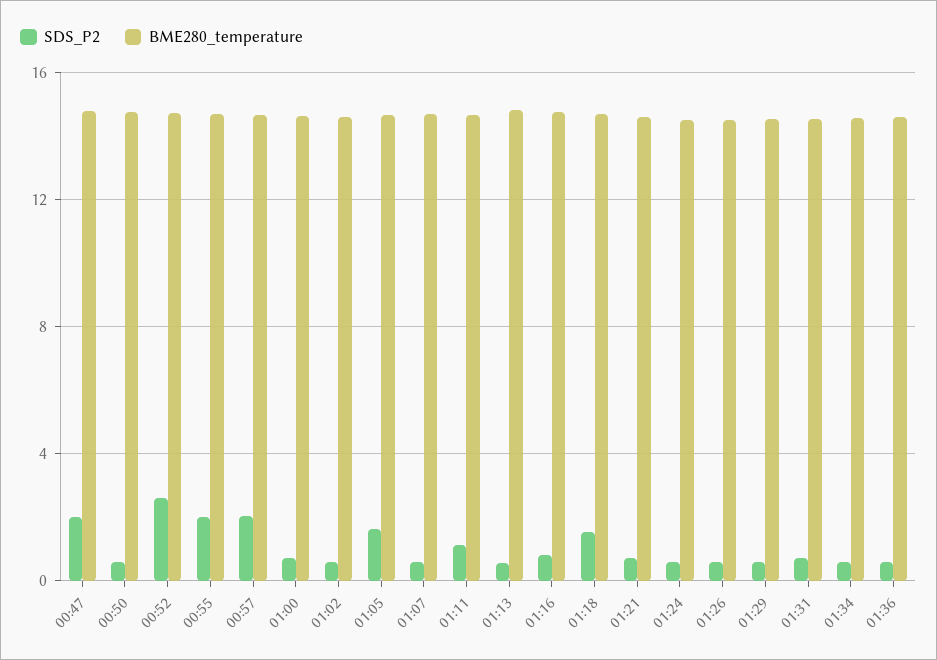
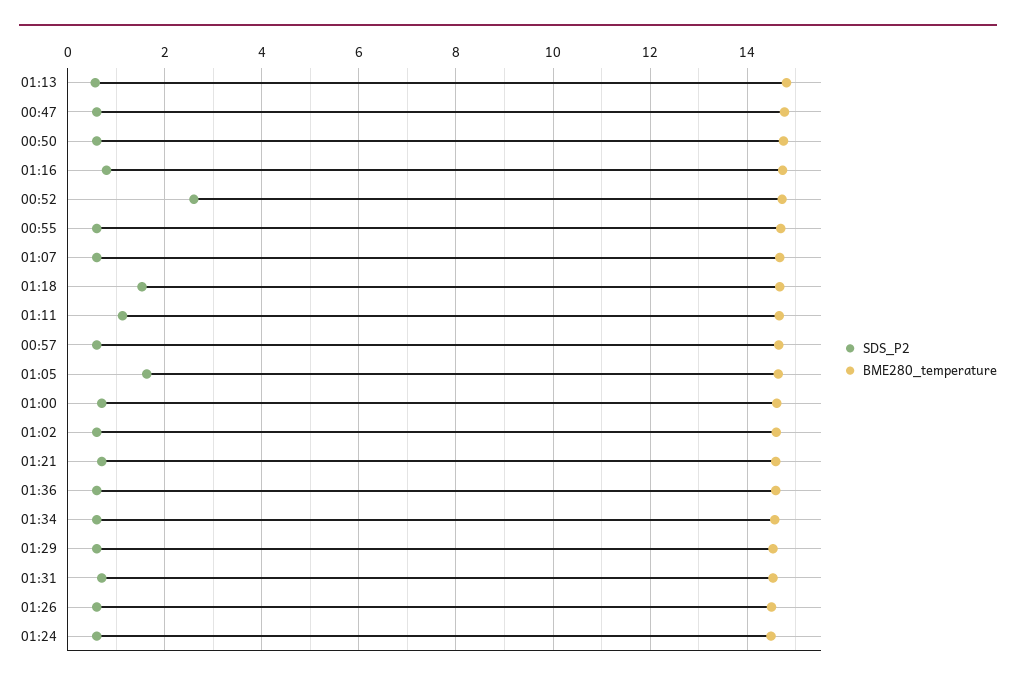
SDS_P2, 00:47: 2 -> 0.6
SDS_P2, 00:55: 2 -> 0.6
SDS_P2, 00:57: 2 -> 0.6

